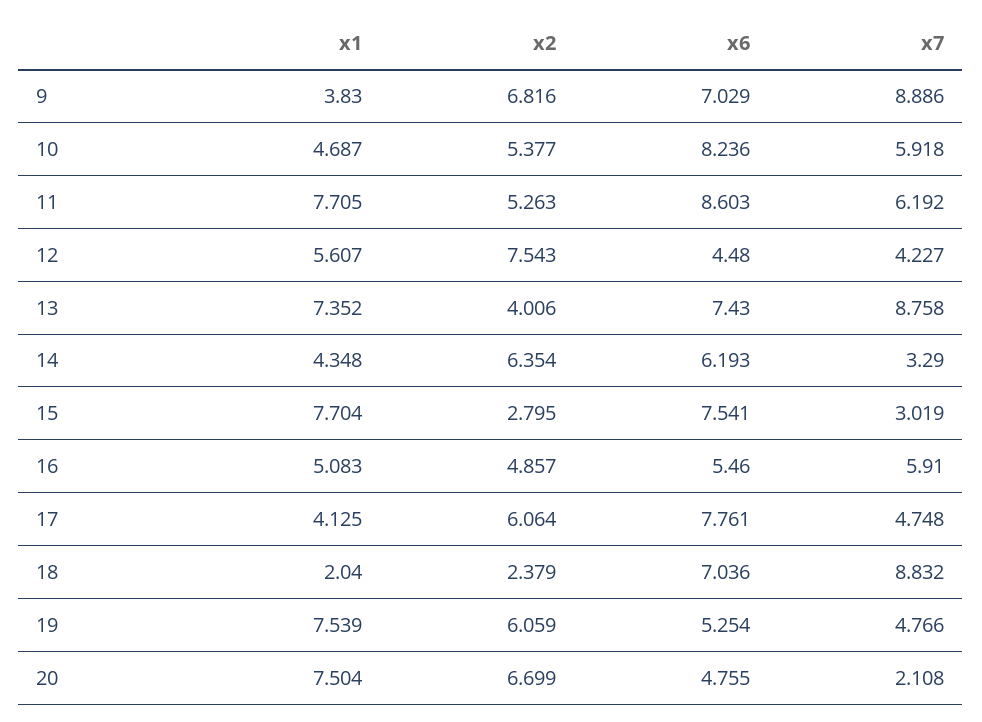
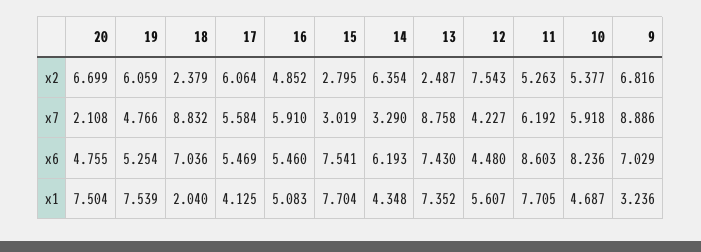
x1, 9: 3.83 -> 3.236
x2, 13: 4.006 -> 2.487
x2, 16: 4.857 -> 4.852
x6, 17: 7.761 -> 5.469
x7, 17: 4.748 -> 5.584

